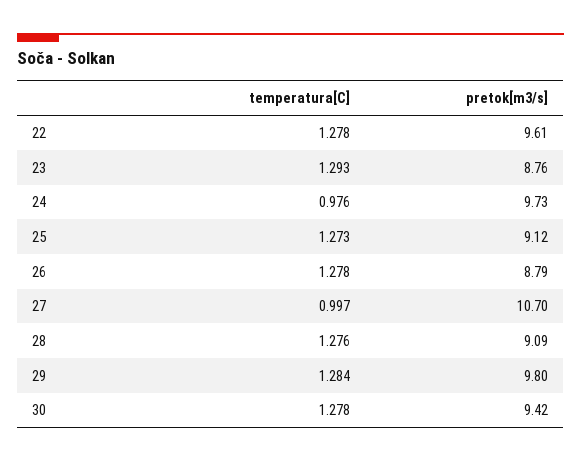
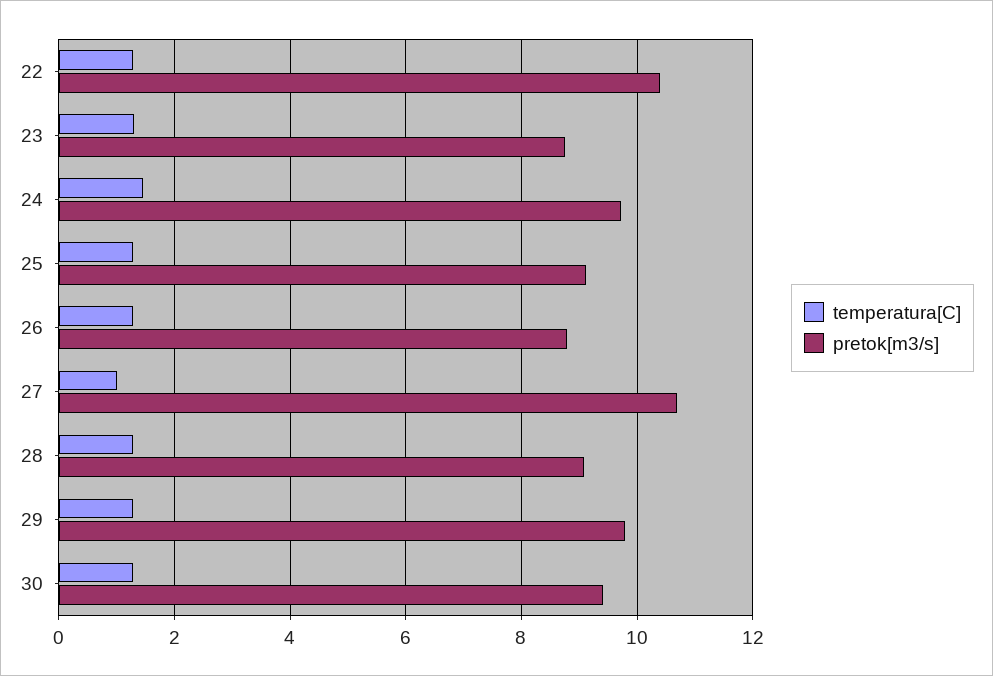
pretok[m3/s], 22: 9.61 -> 10.4
temperatura[C], 24: 0.976 -> 1.4

